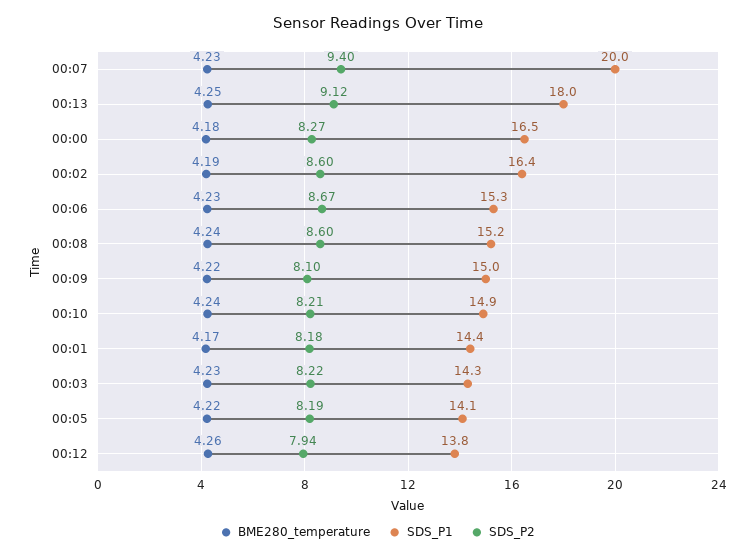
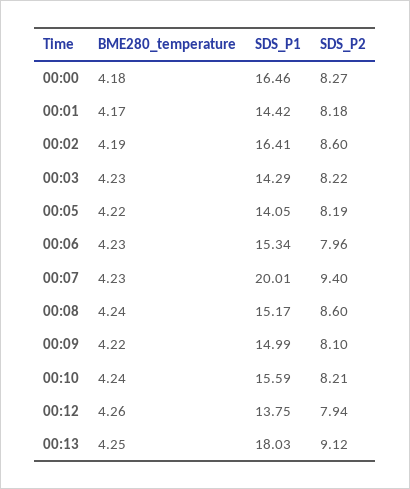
SDS_P2, 00:06: 8.67 -> 7.96
SDS_P1, 00:10: 14.9 -> 15.59

